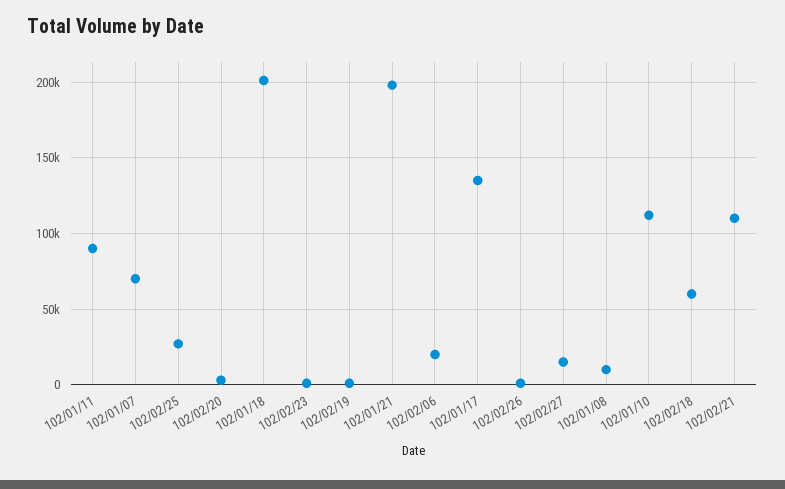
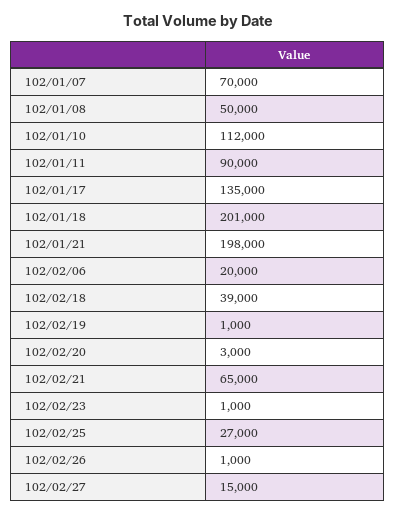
102/01/08: 10000 -> 50000
102/02/18: 60000 -> 39000
102/02/21: 110000 -> 65000

